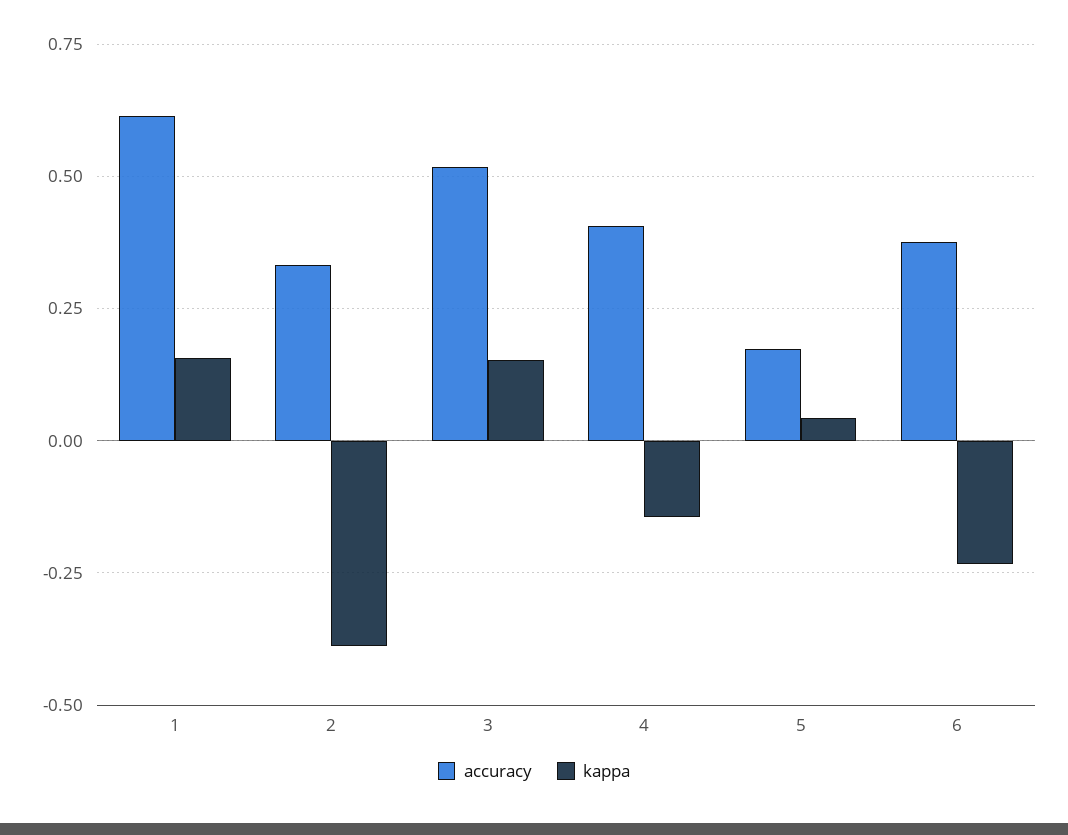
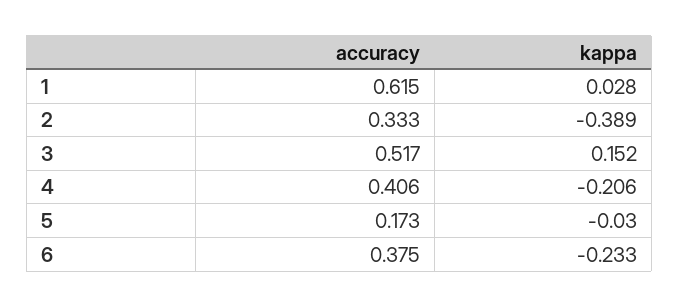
kappa, 1: 0.15 -> 0.028
kappa, 4: -0.15 -> -0.206
kappa, 5: 0.05 -> -0.03

